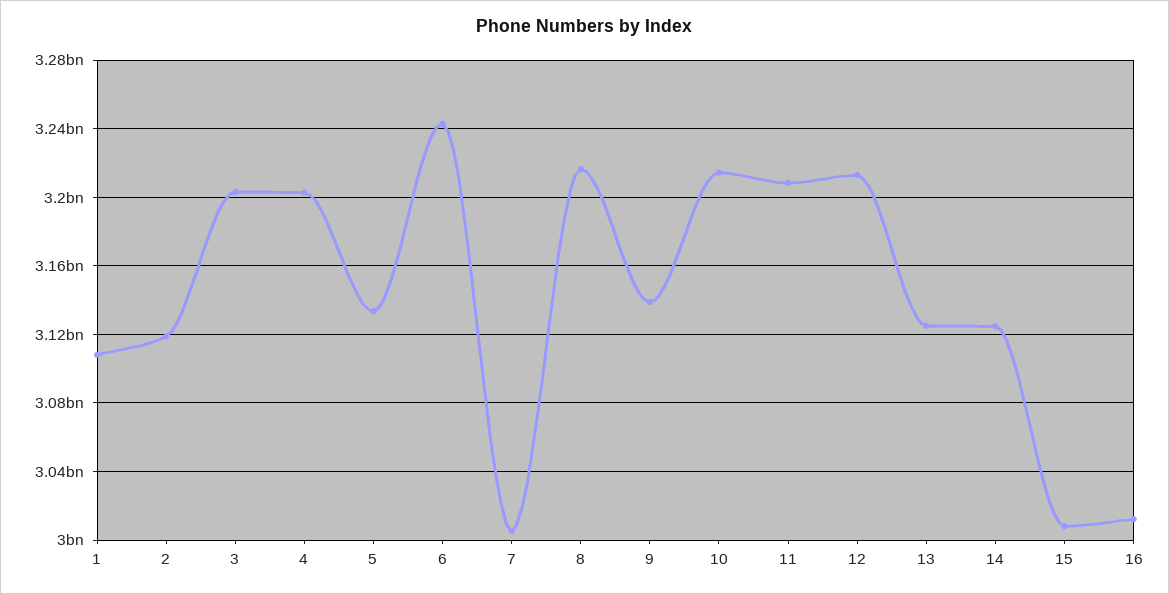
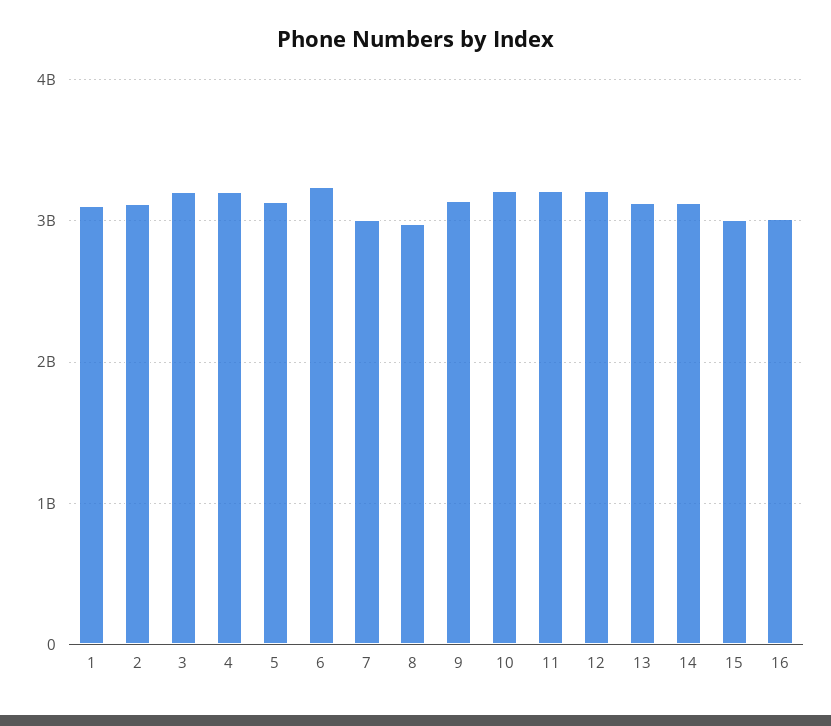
8: 3215000000 -> 3000000000

